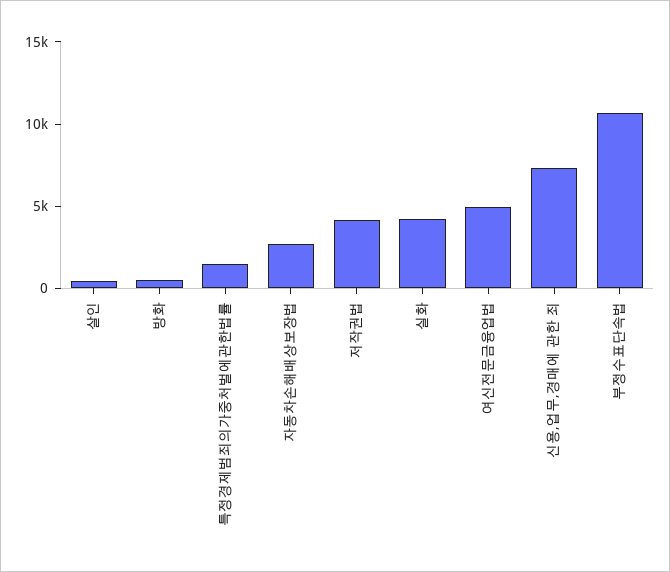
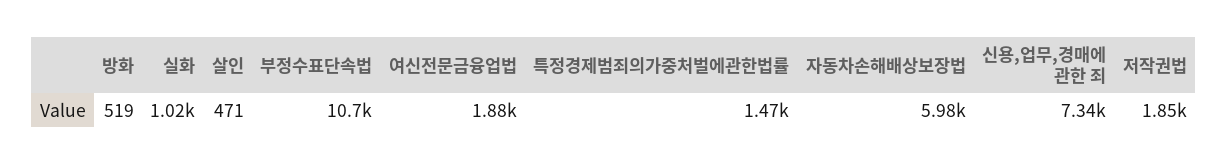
자동차손해배상보장법: 3000 -> 5980
저작권법: 4000 -> 1850
실화: 4000 -> 1020
여신전문금융업법: 5000 -> 1880

